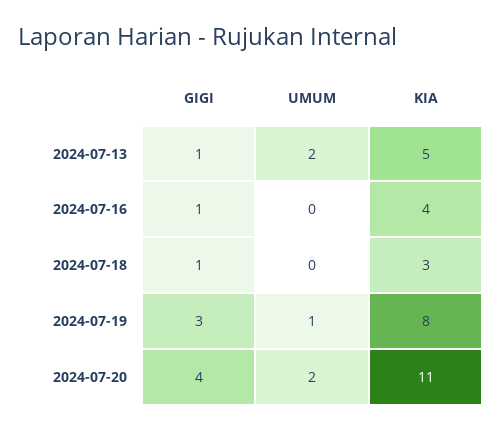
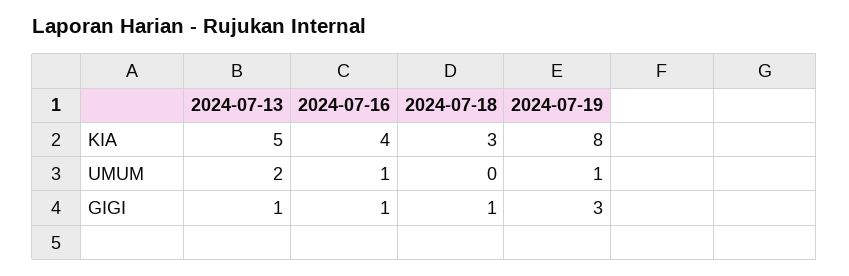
UMUM, 2024-07-16: 0 -> 1
GIGI, 2024-07-20: 4 -> none
UMUM, 2024-07-20: 2 -> none
KIA, 2024-07-20: 11 -> none

